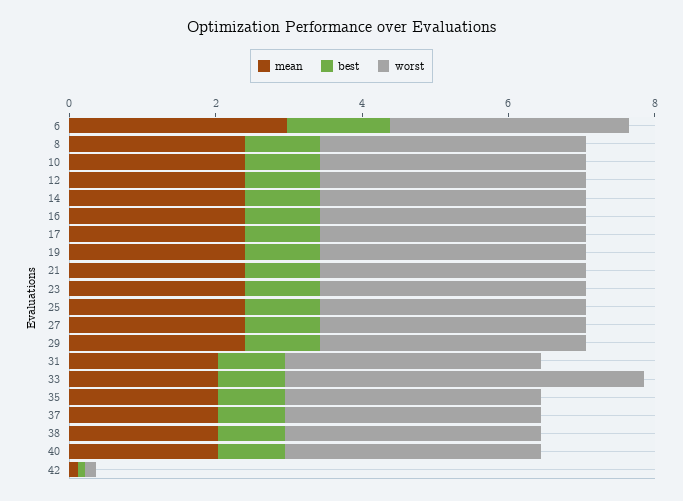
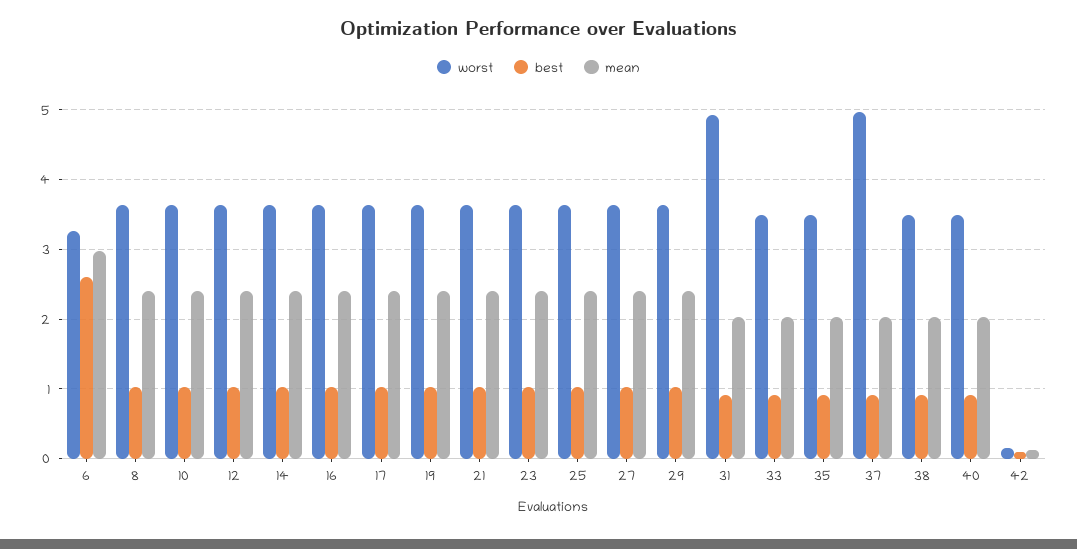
best, 6: 1.5 -> 2.6
worst, 31: 3.5 -> 4.9
worst, 33: 5 -> 3.5
worst, 37: 3.5 -> 5

